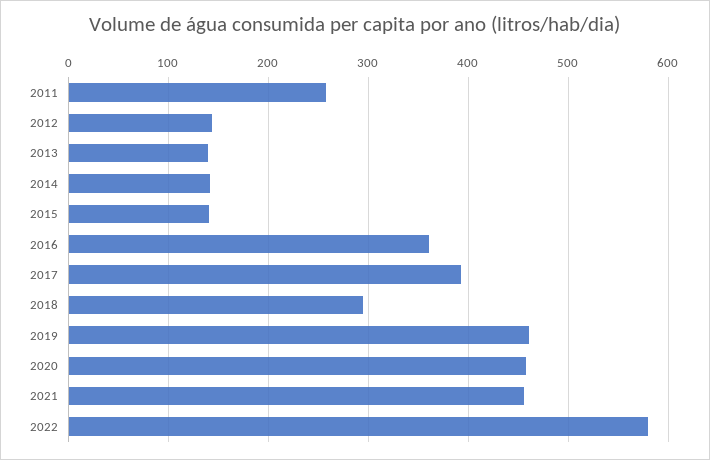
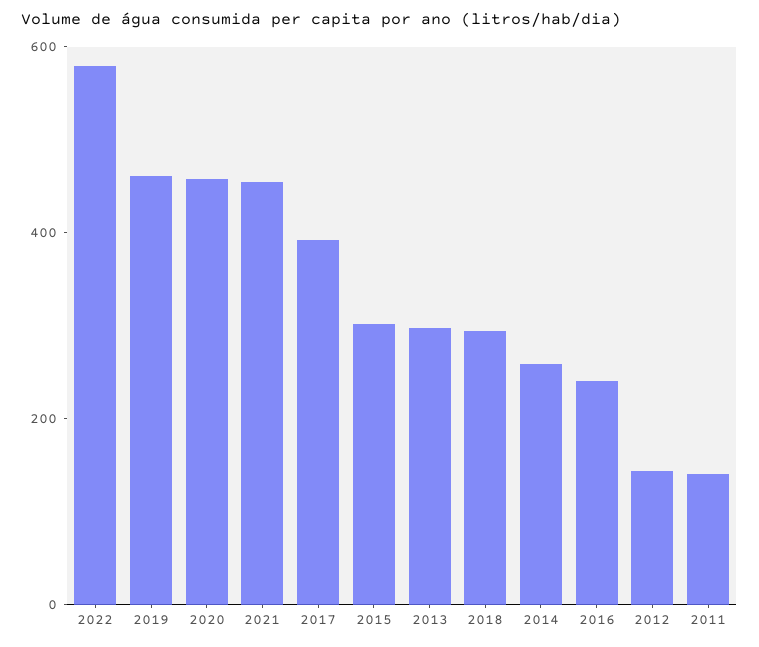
2011: 260 -> 150
2013: 140 -> 300
2014: 140 -> 250
2015: 140 -> 300
2016: 360 -> 250

